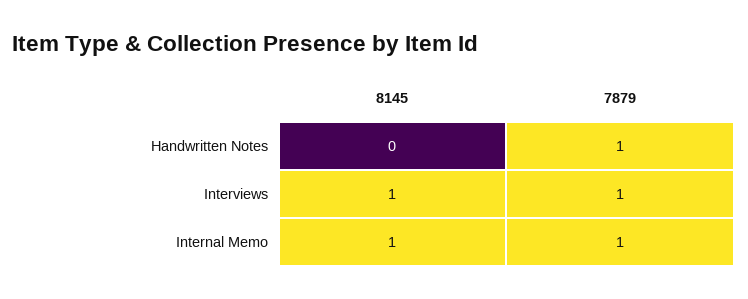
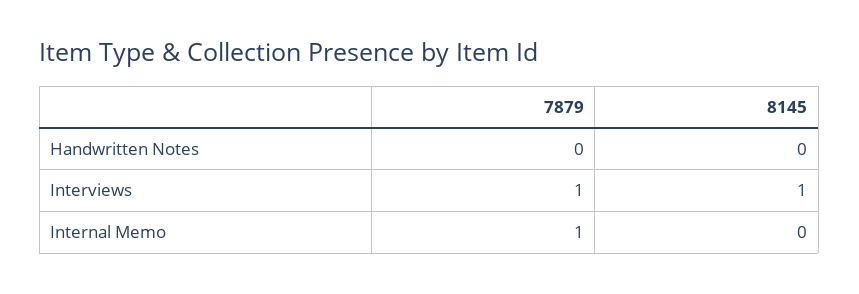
7879, Handwritten Notes: 1 -> 0
8145, Internal Memo: 1 -> 0

